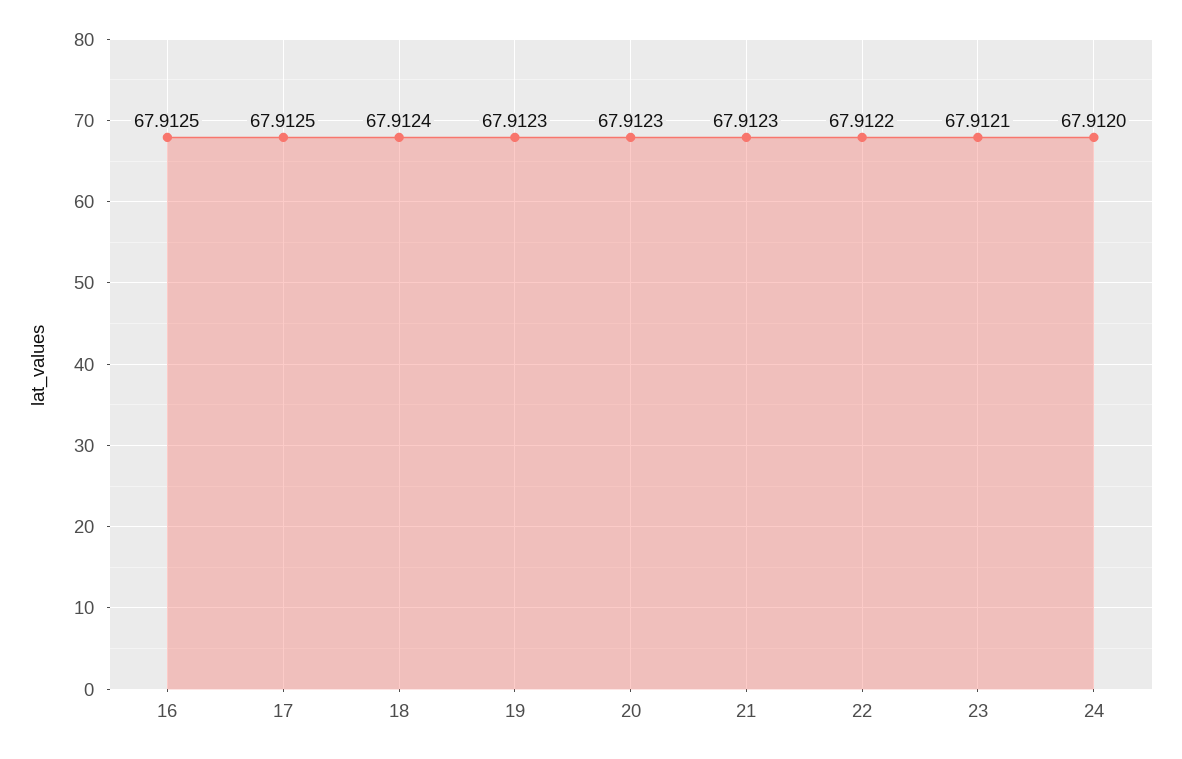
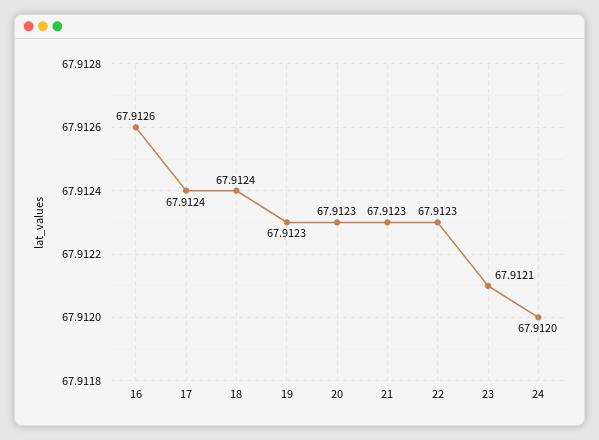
16: 67.9125 -> 67.9126
17: 67.9125 -> 67.9124
22: 67.9122 -> 67.9123

